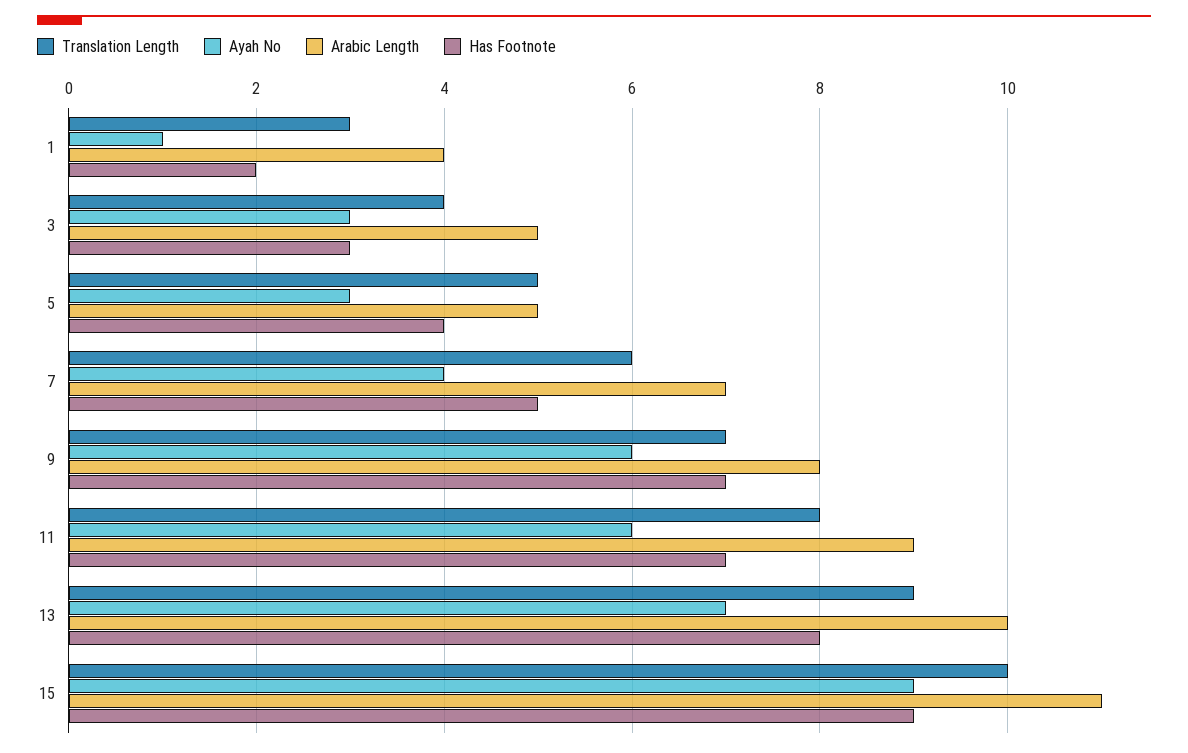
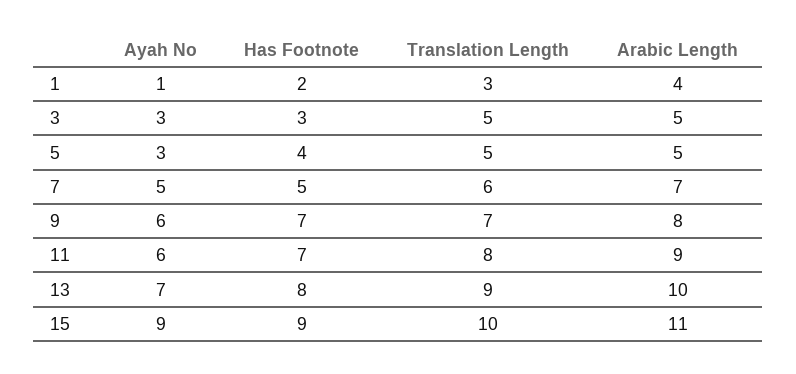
Translation Length, 3: 4 -> 5
Ayah No, 7: 4 -> 5

